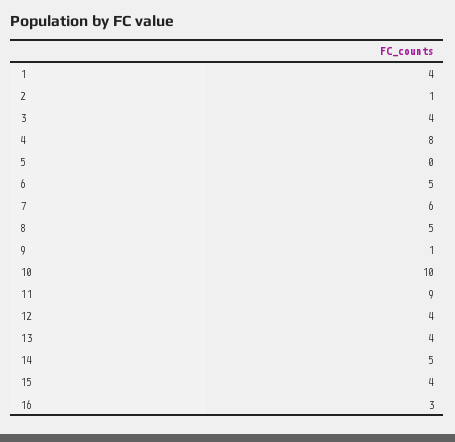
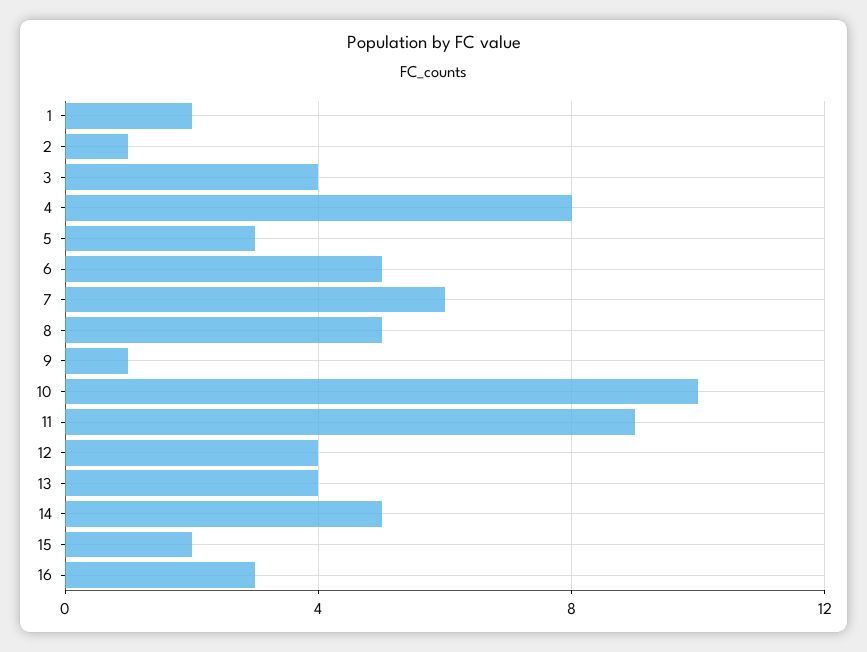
1: 4 -> 2
5: 0 -> 3
15: 4 -> 2

